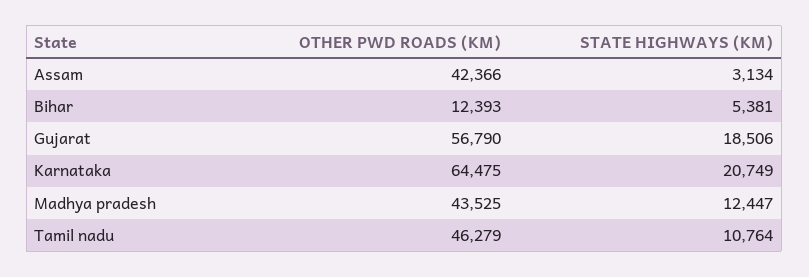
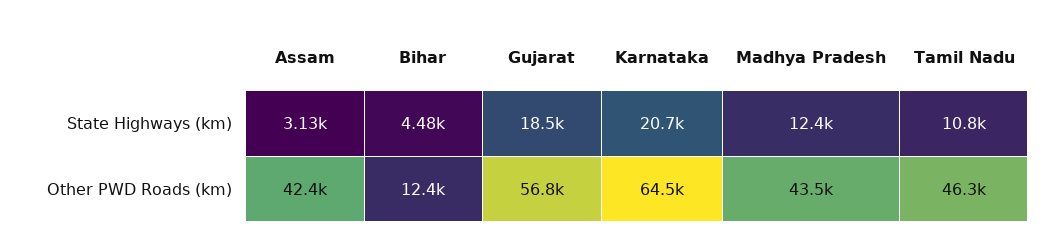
STATE HIGHWAYS (KM), Bihar: 5381 -> 4480

